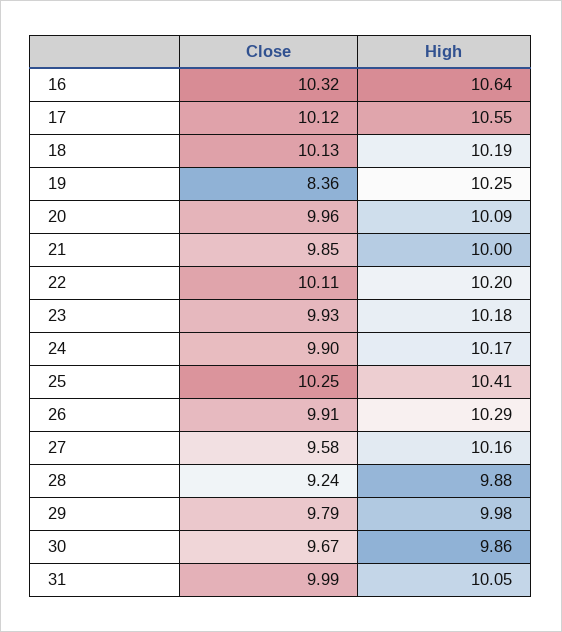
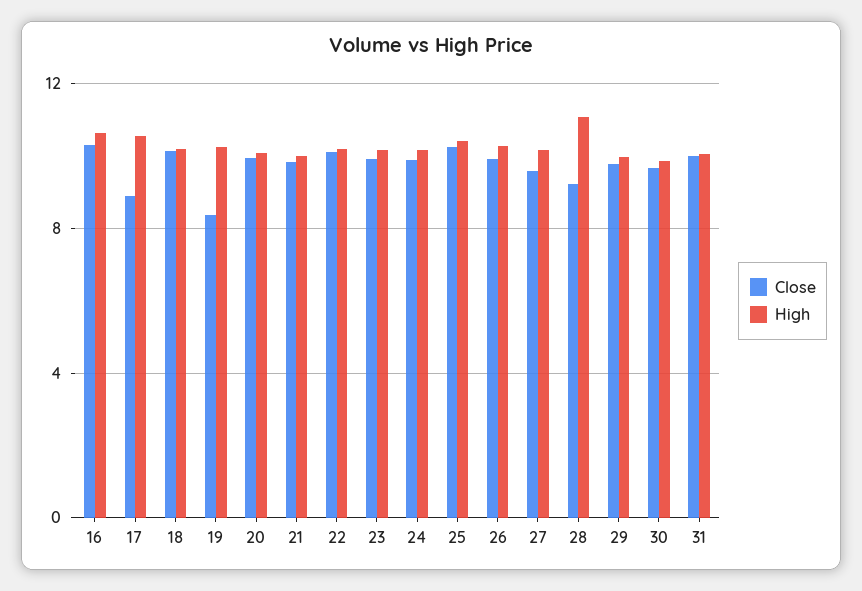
Close, 17: 10.12 -> 9
High, 28: 9.88 -> 11

